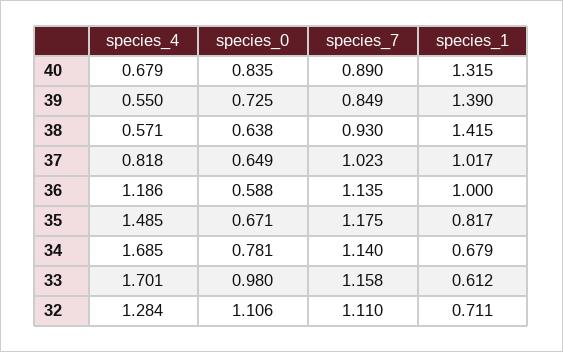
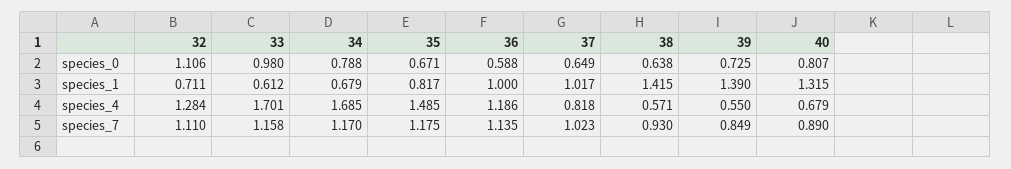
species_0, 40: 0.835 -> 0.807
species_0, 34: 0.781 -> 0.788
species_7, 34: 1.14 -> 1.17

